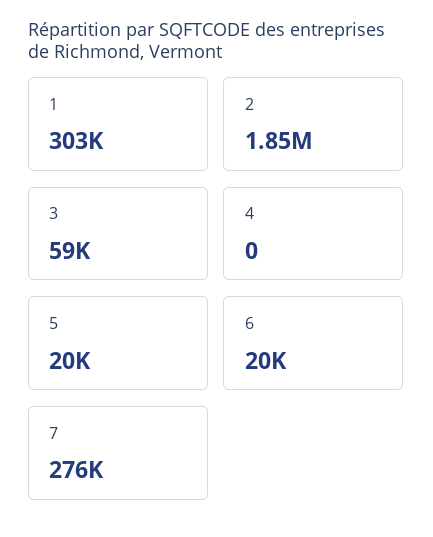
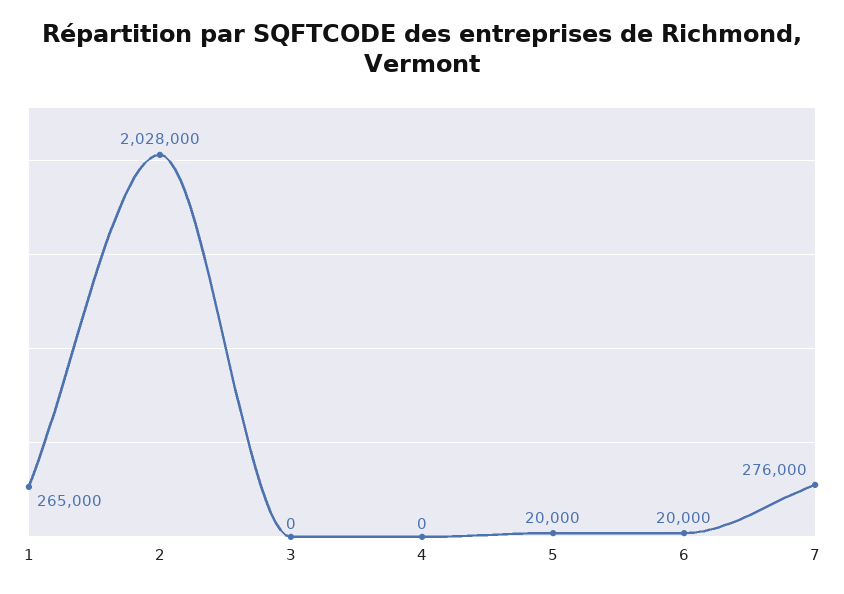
1: 303000 -> 265000
2: 1850000 -> 2028000
3: 59000 -> 0

